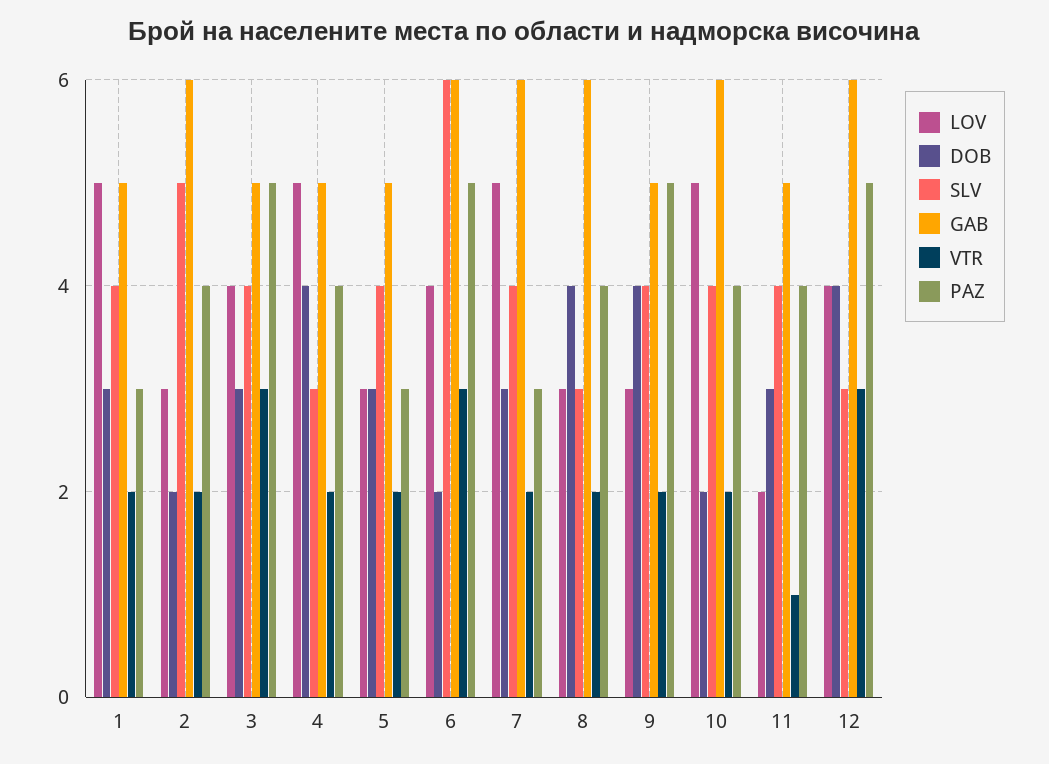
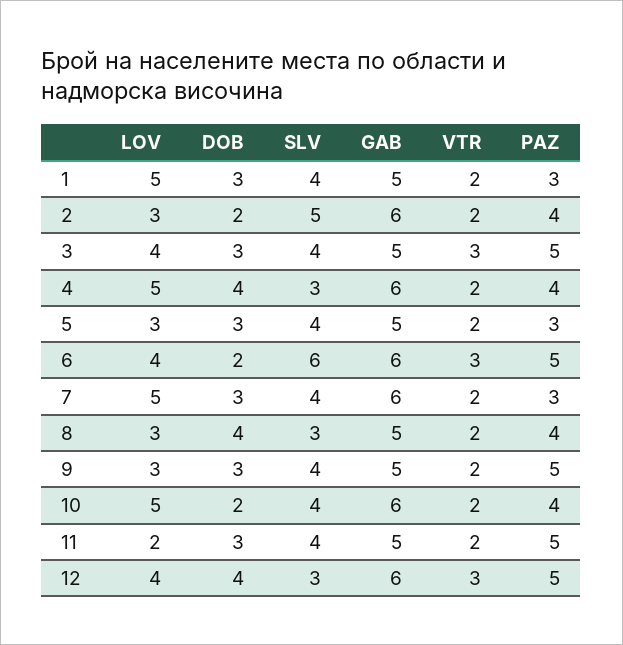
GAB, 4: 5 -> 6
GAB, 8: 6 -> 5
DOB, 9: 4 -> 3
VTR, 11: 1 -> 2
PAZ, 11: 4 -> 5

